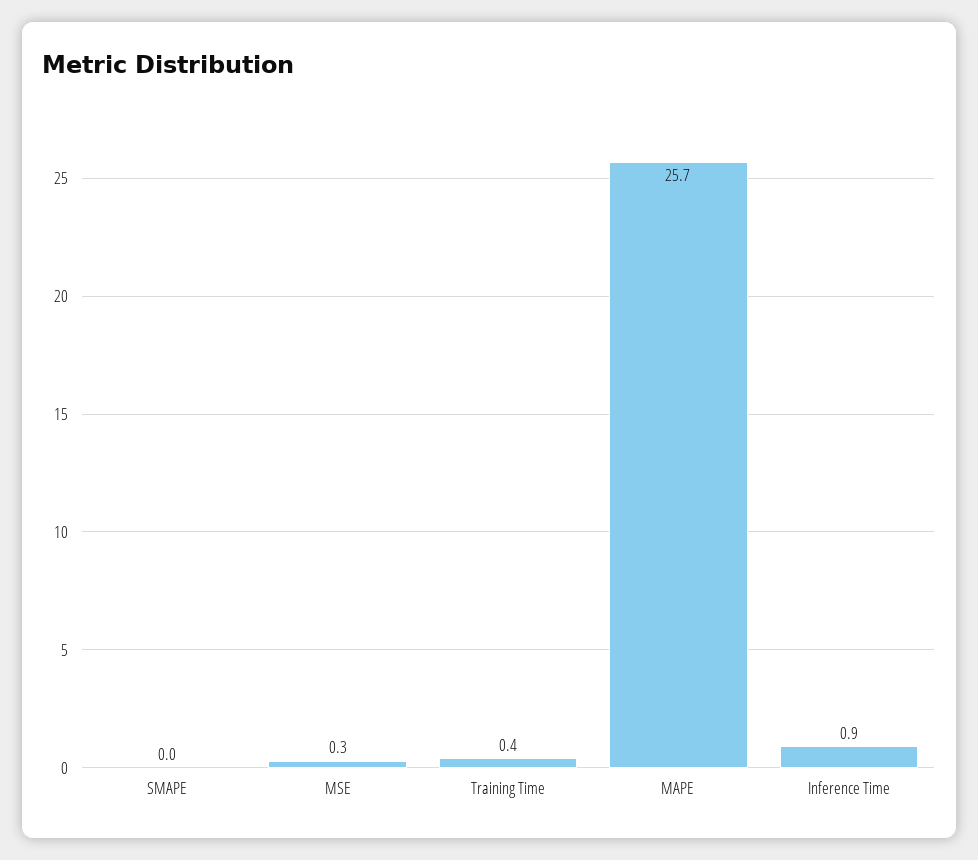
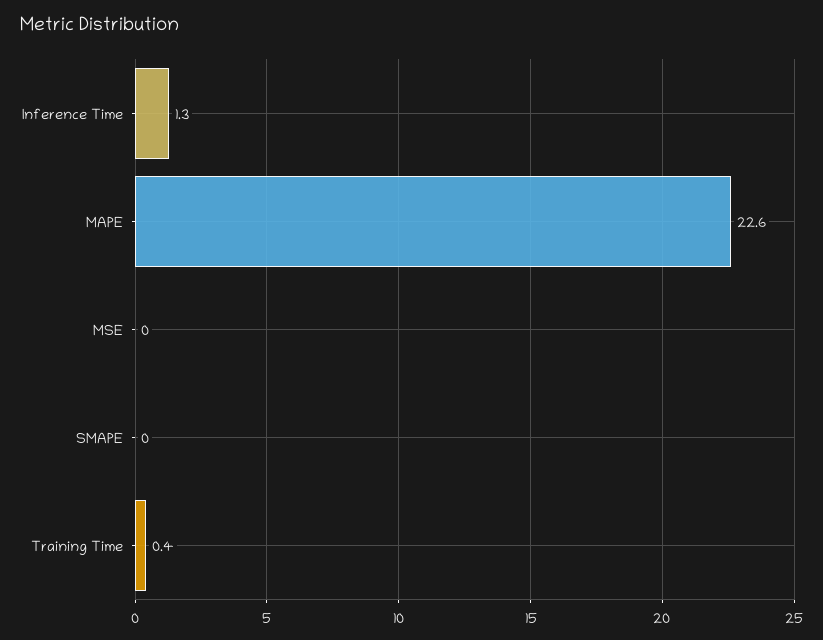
MSE: 0.3 -> 0
MAPE: 25.7 -> 22.6
Inference Time: 0.9 -> 1.3

